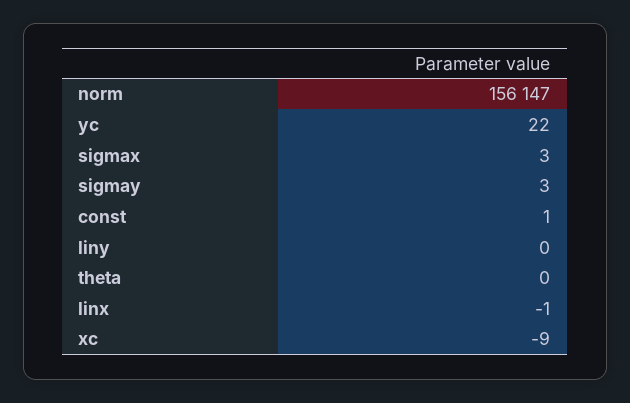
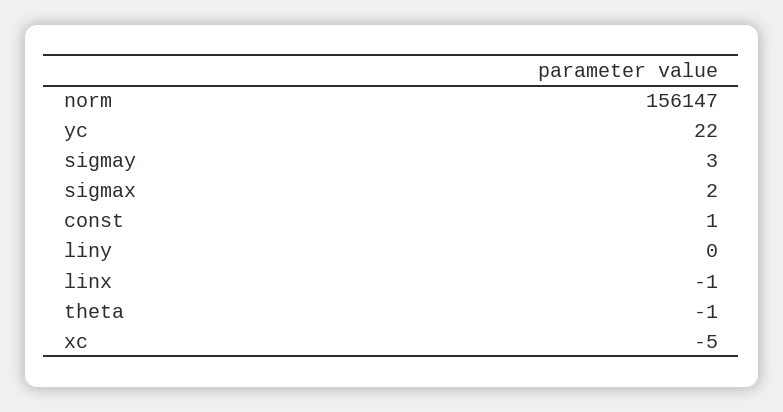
sigmax: 3 -> 2
theta: 0 -> -1
xc: -9 -> -5

